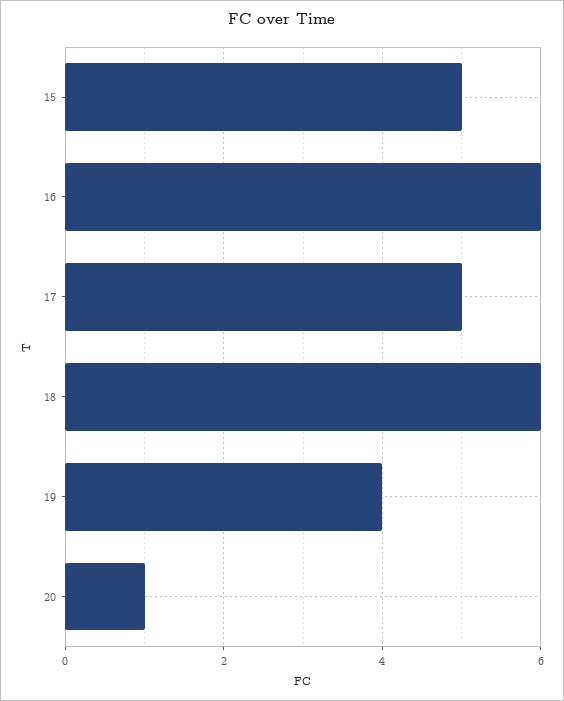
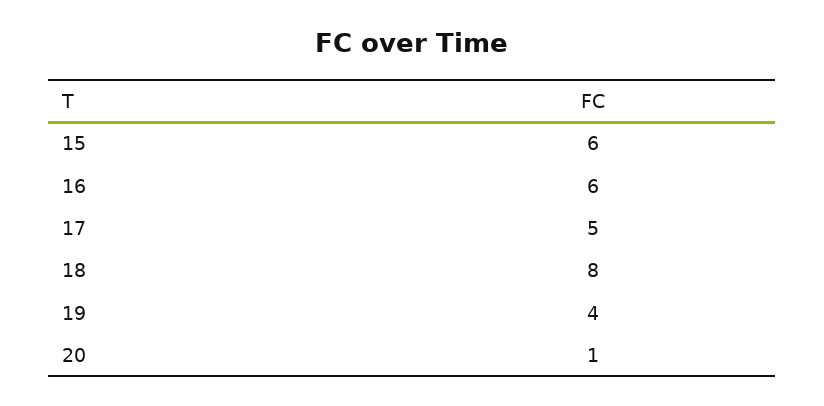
15: 5 -> 6
18: 6 -> 8

